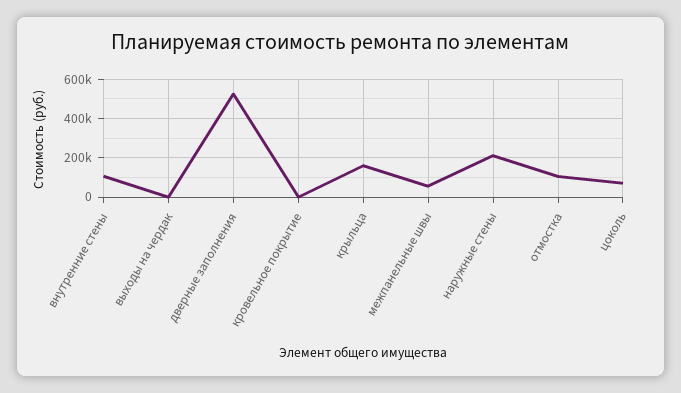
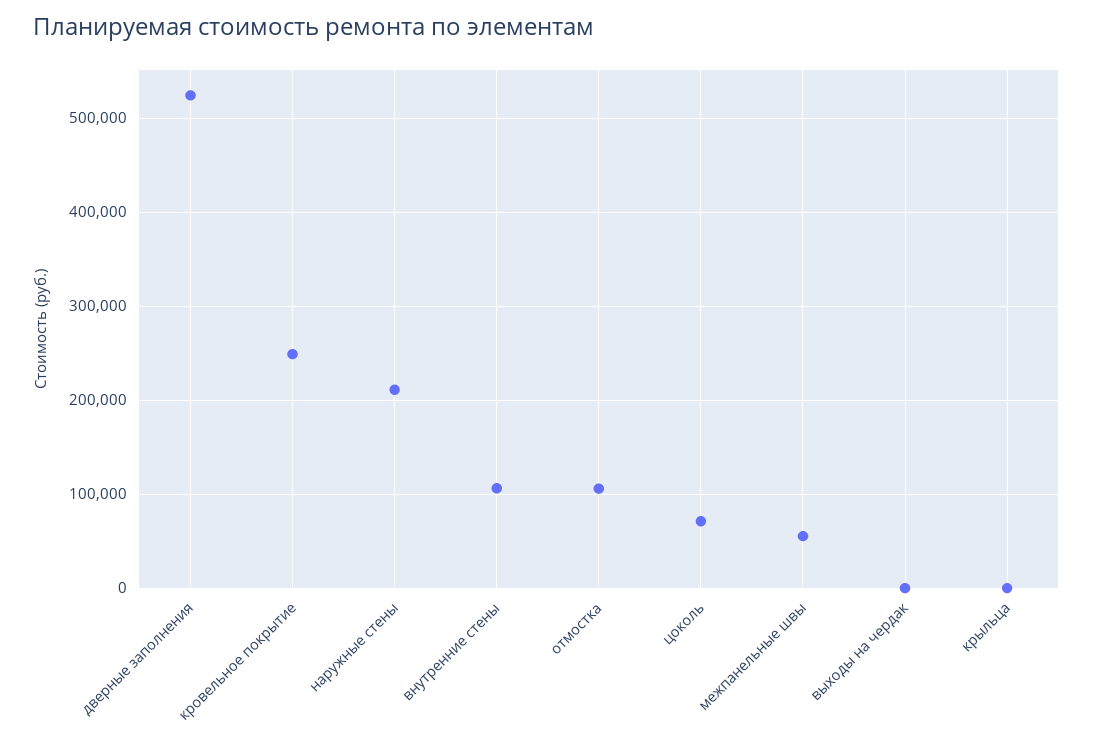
кровельное покрытие: 0 -> 250000
крыльца: 150000 -> 0

